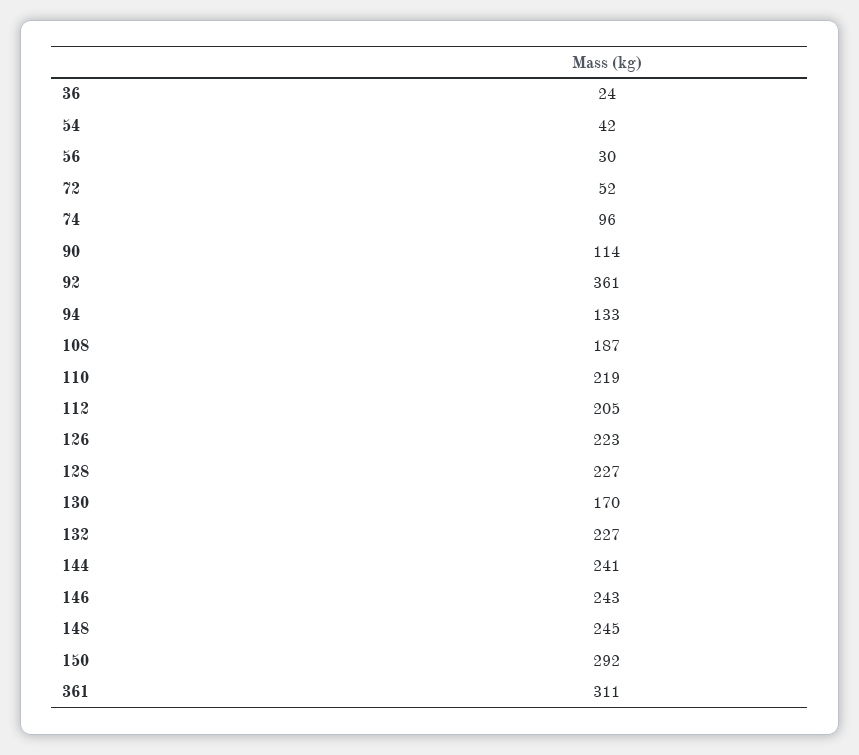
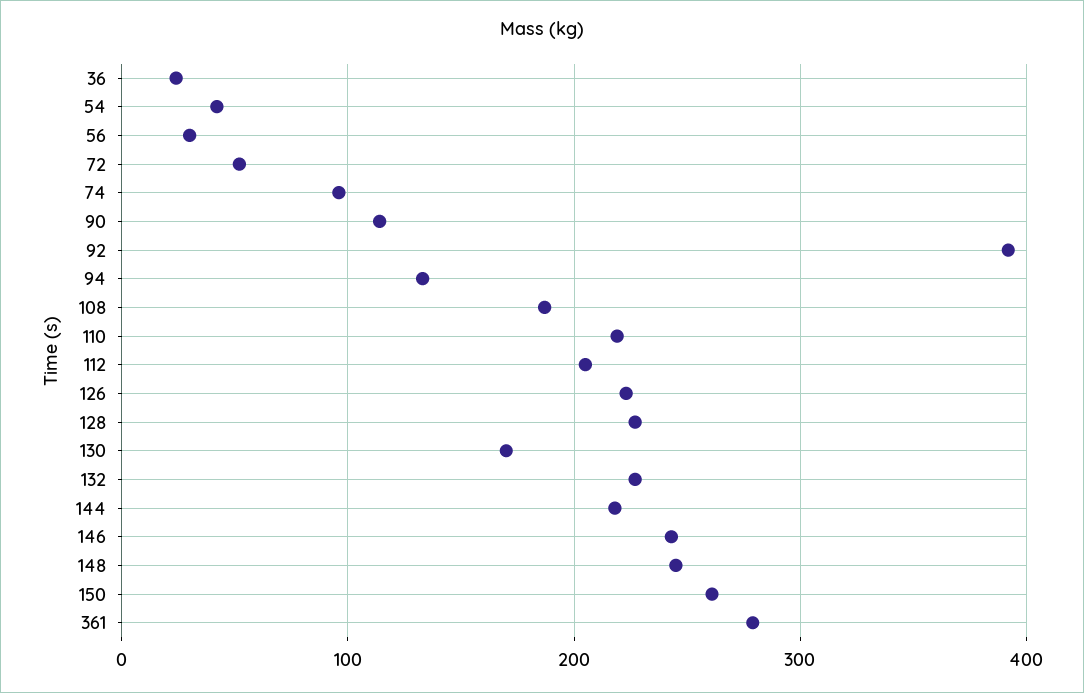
92: 361 -> 390
144: 241 -> 220
150: 292 -> 260
361: 311 -> 280

